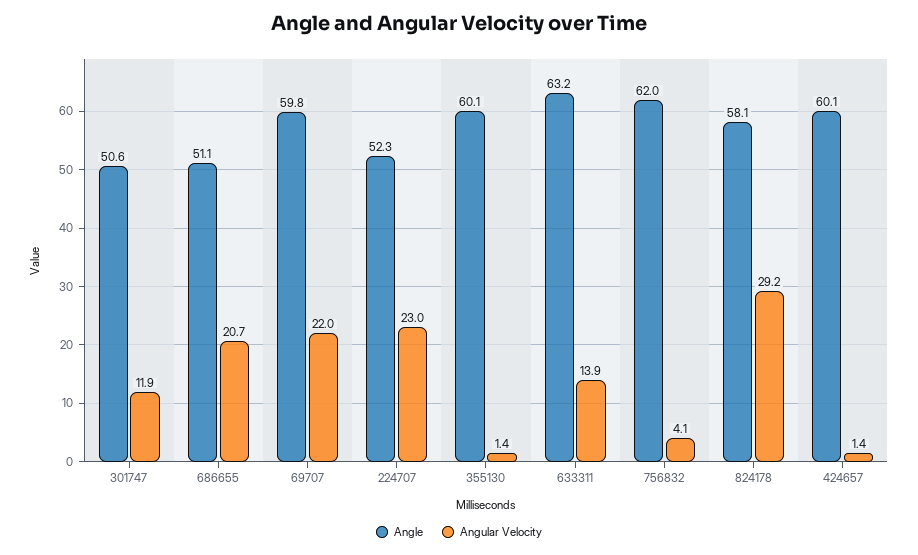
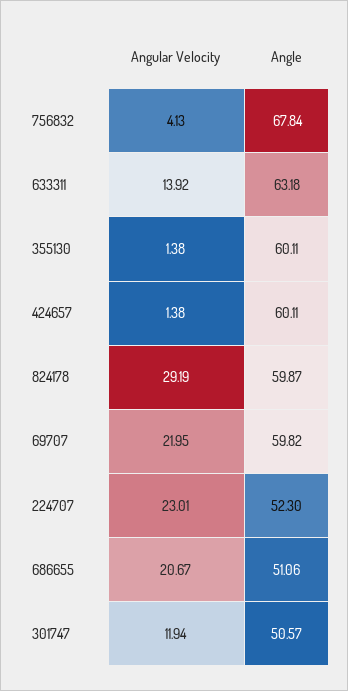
Angle, 756832: 62 -> 67.84
Angle, 824178: 58.1 -> 59.87

